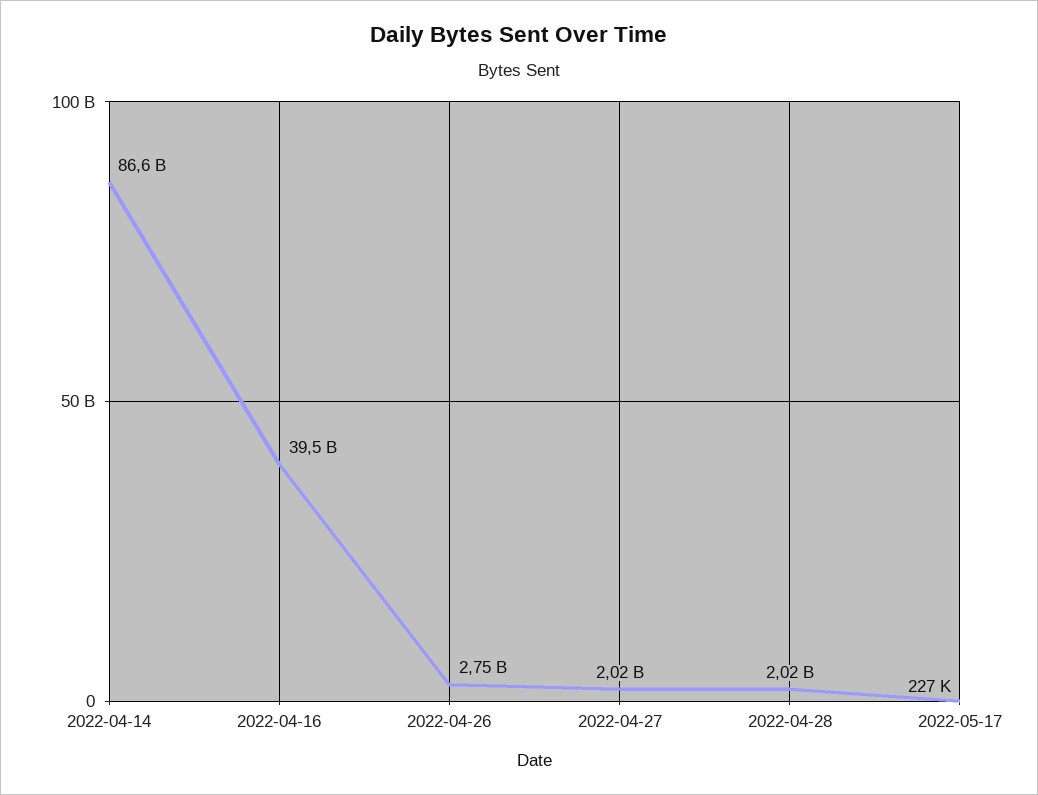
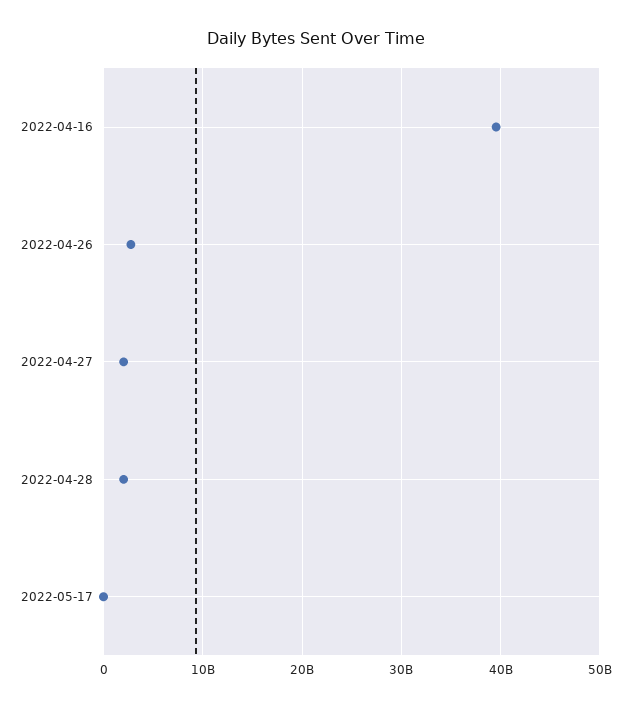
2022-04-14: 86600000000 -> none

